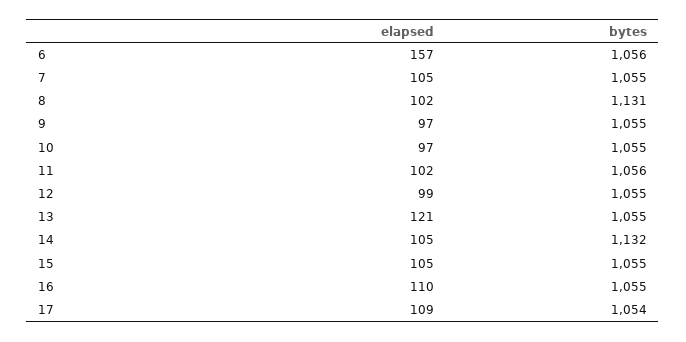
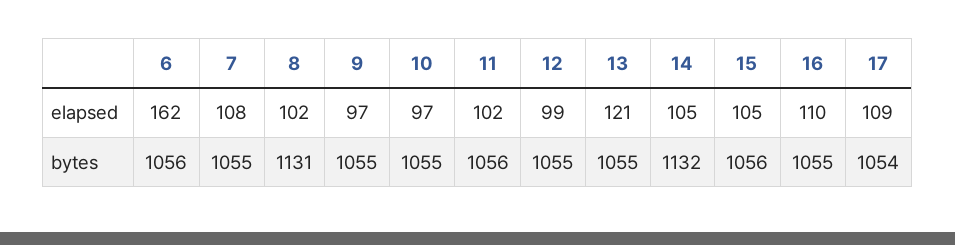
elapsed, 6: 157 -> 162
elapsed, 7: 105 -> 108
bytes, 15: 1055 -> 1056

